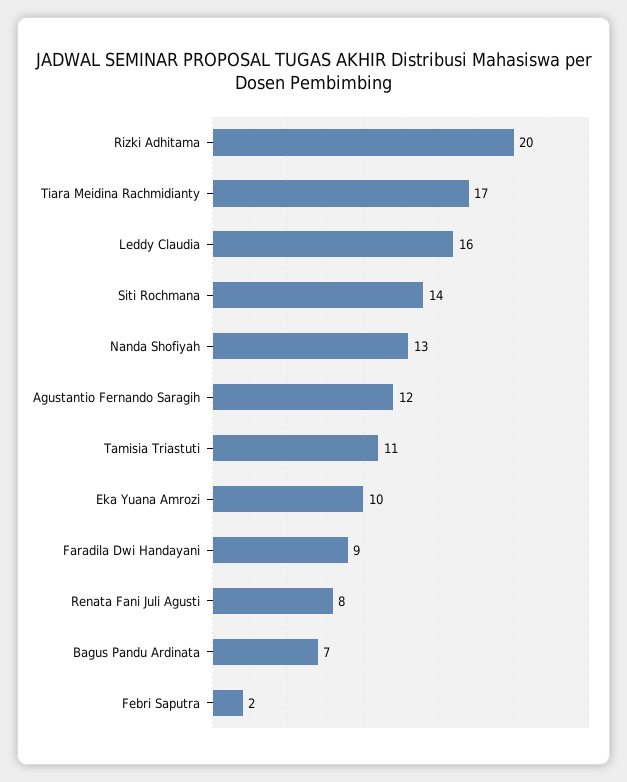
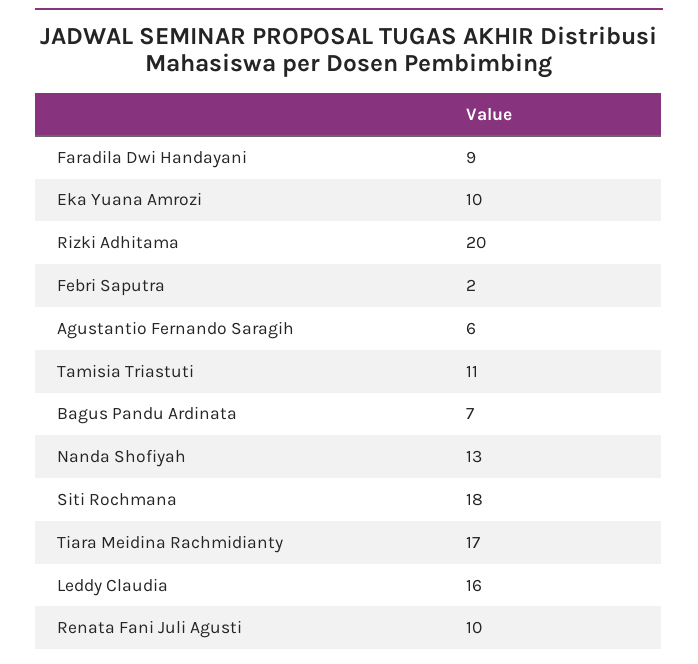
Siti Rochmana: 14 -> 18
Agustantio Fernando Saragih: 12 -> 6
Renata Fani Juli Agusti: 8 -> 10

